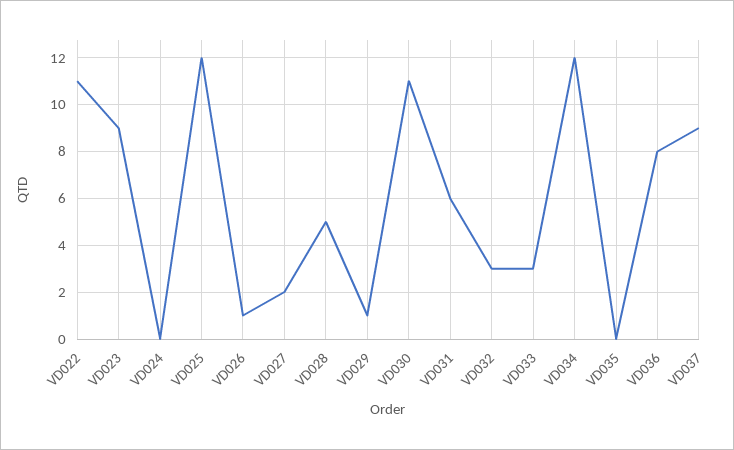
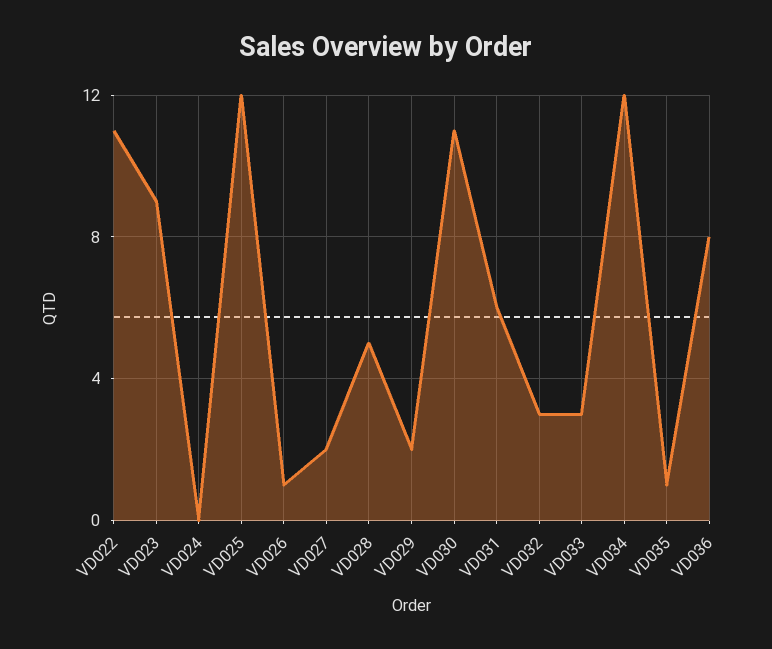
VD029: 1 -> 2
VD035: 0 -> 1
VD037: 9 -> none

